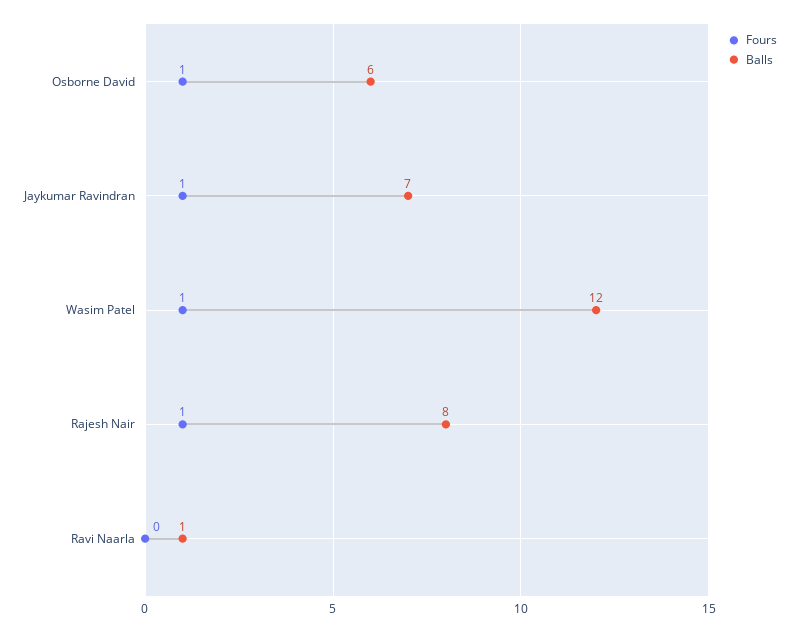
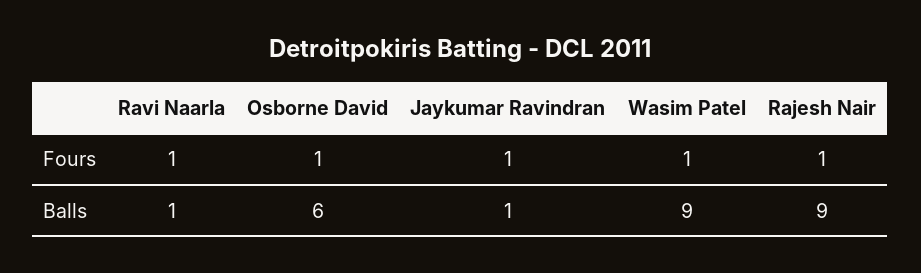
Balls, Jaykumar Ravindran: 7 -> 1
Balls, Wasim Patel: 12 -> 9
Balls, Rajesh Nair: 8 -> 9
Fours, Ravi Naarla: 0 -> 1

